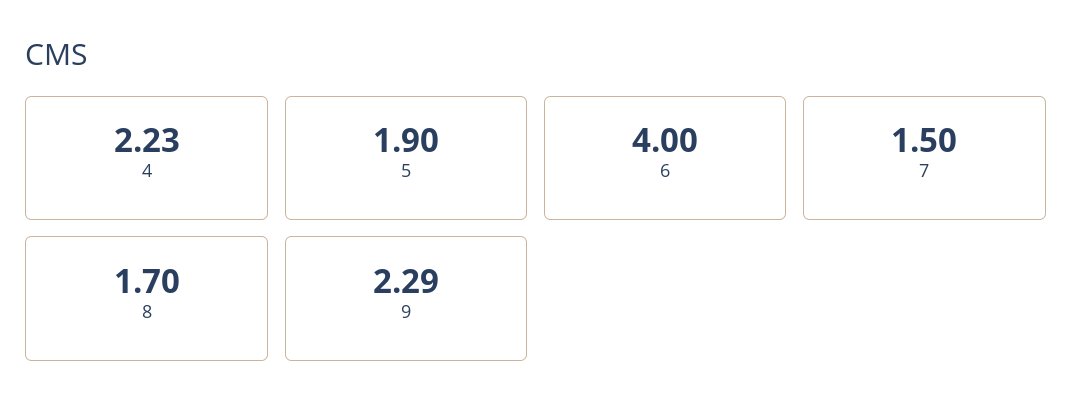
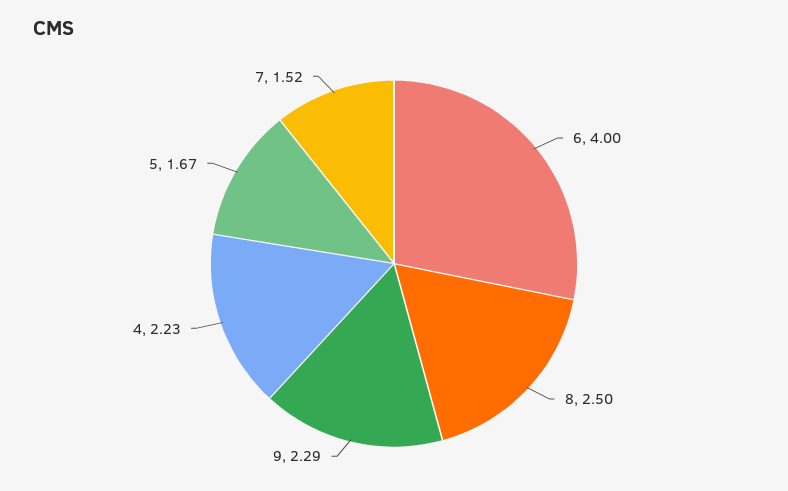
5: 1.9 -> 1.67
7: 1.5 -> 1.52
8: 1.7 -> 2.5

